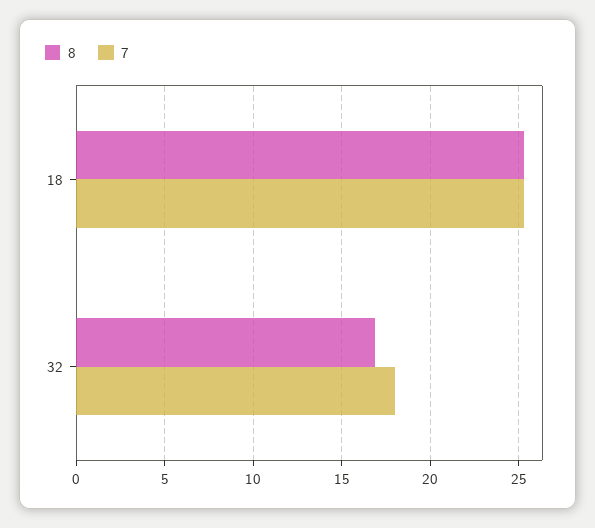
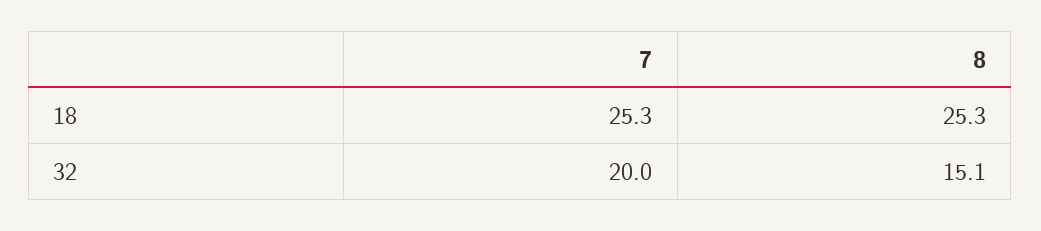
8, 32: 17 -> 15.1
7, 32: 18 -> 20

